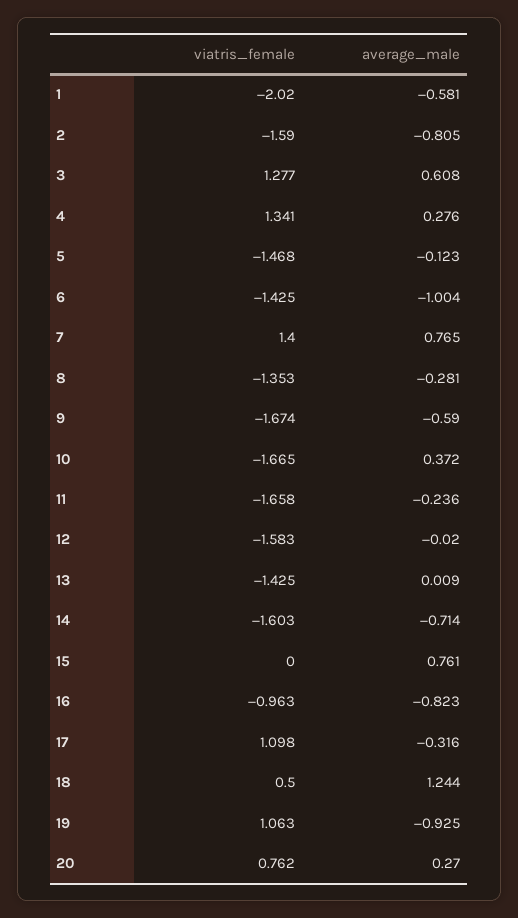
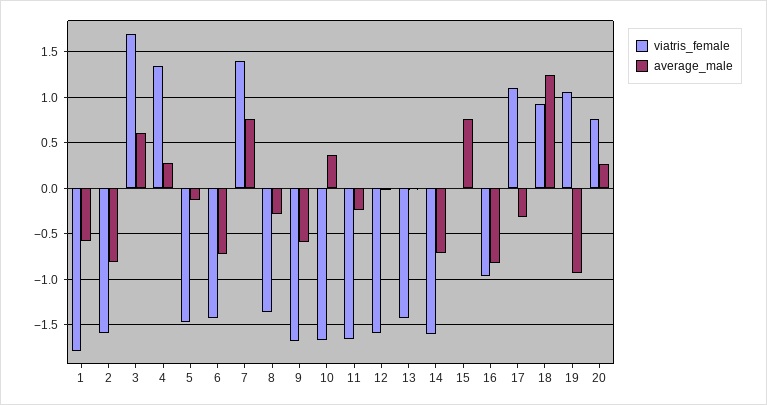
viatris_female, 1: -2.02 -> -1.8
viatris_female, 3: 1.277 -> 1.7
average_male, 6: -1.004 -> -0.7
viatris_female, 18: 0.5 -> 0.9

